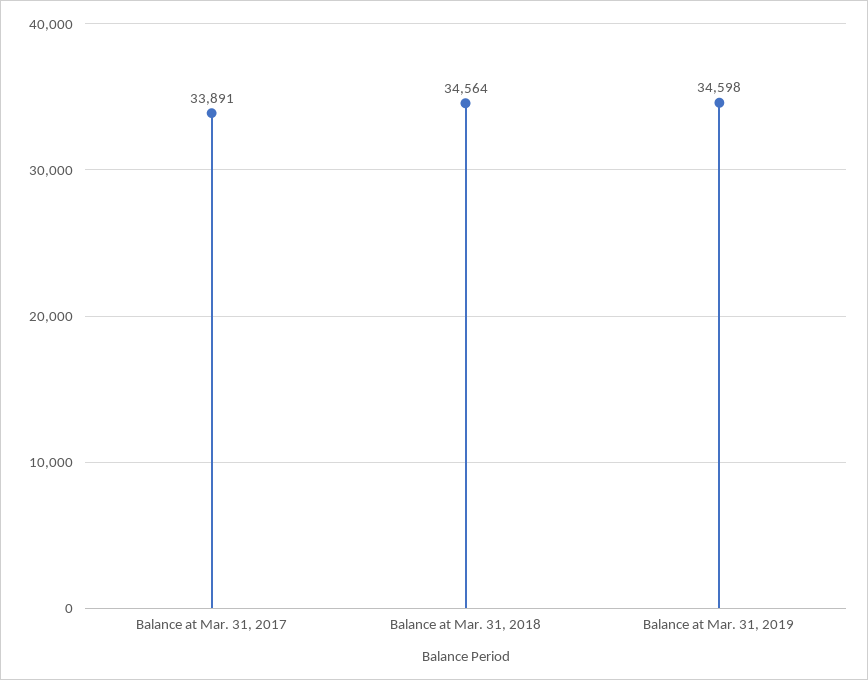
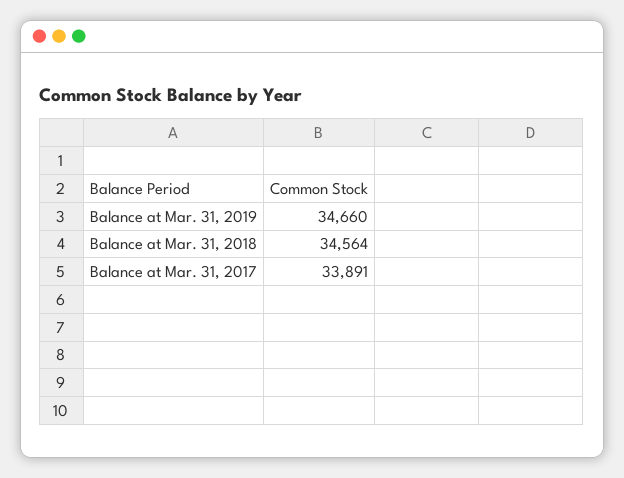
Balance at Mar. 31, 2019: 34598 -> 34660

